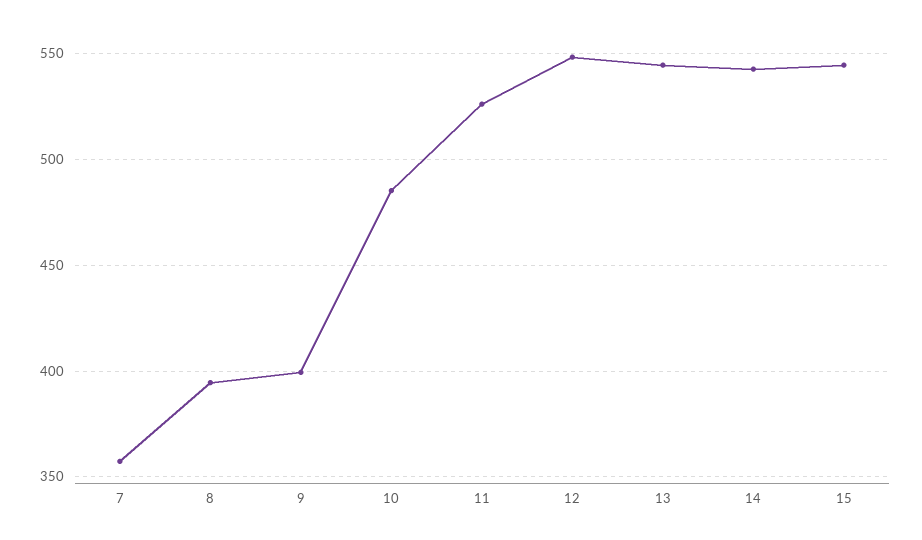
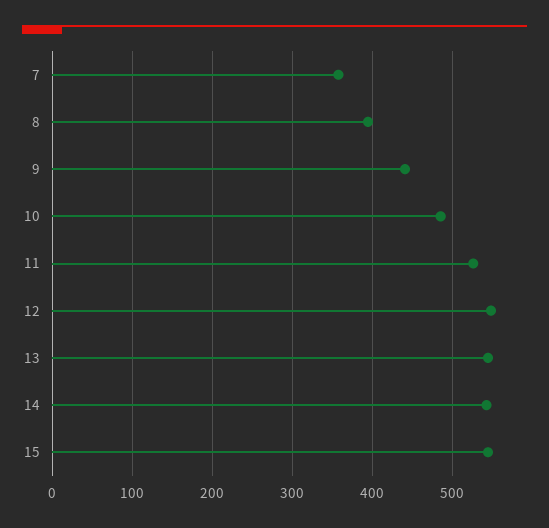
9: 400 -> 440

